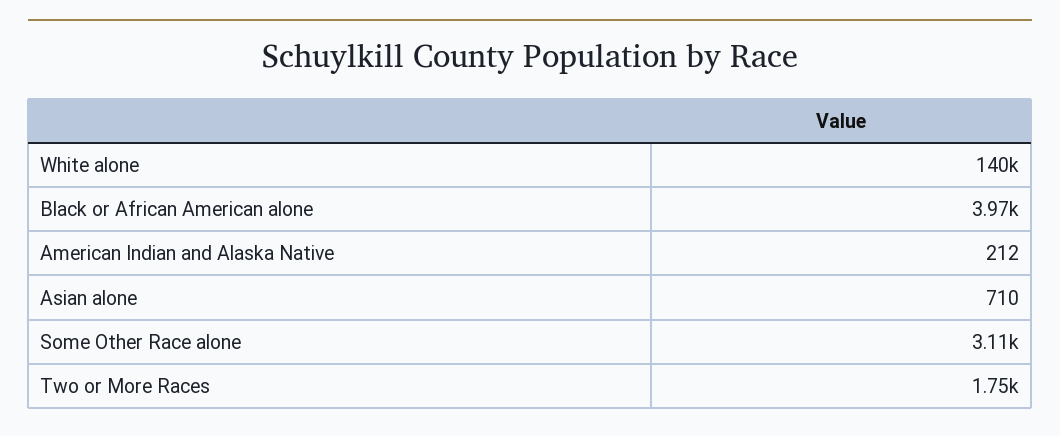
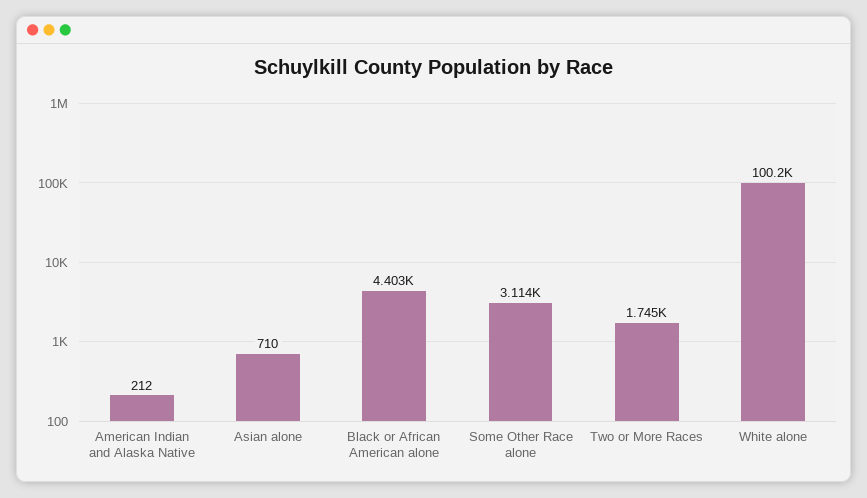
White alone: 140000 -> 100200
Black or African American alone: 3970 -> 4403

